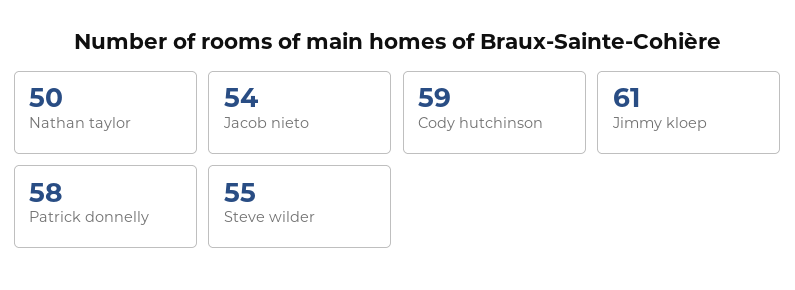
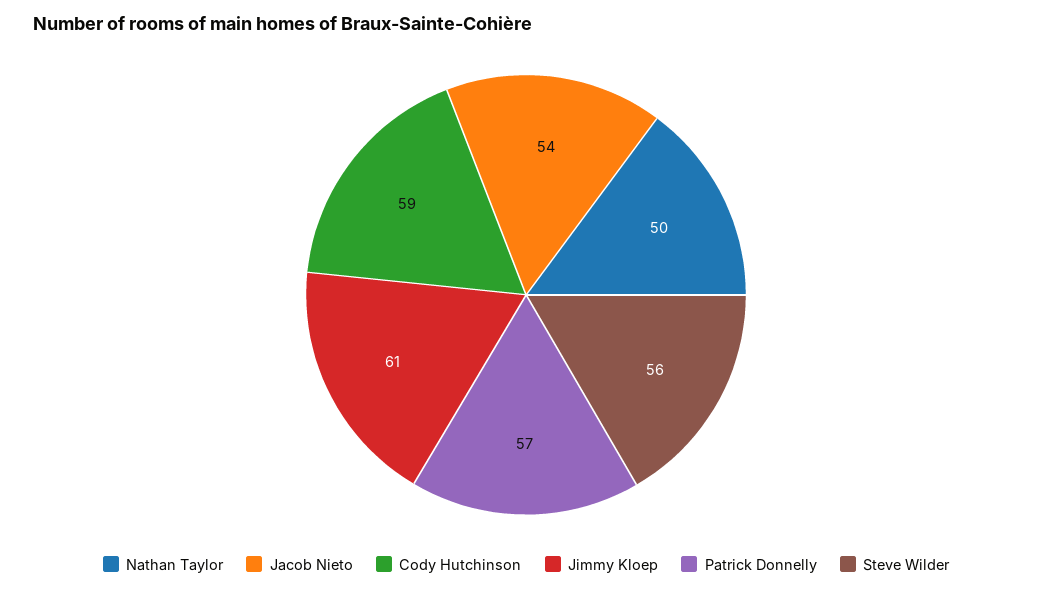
Patrick donnelly: 58 -> 57
Steve wilder: 55 -> 56

